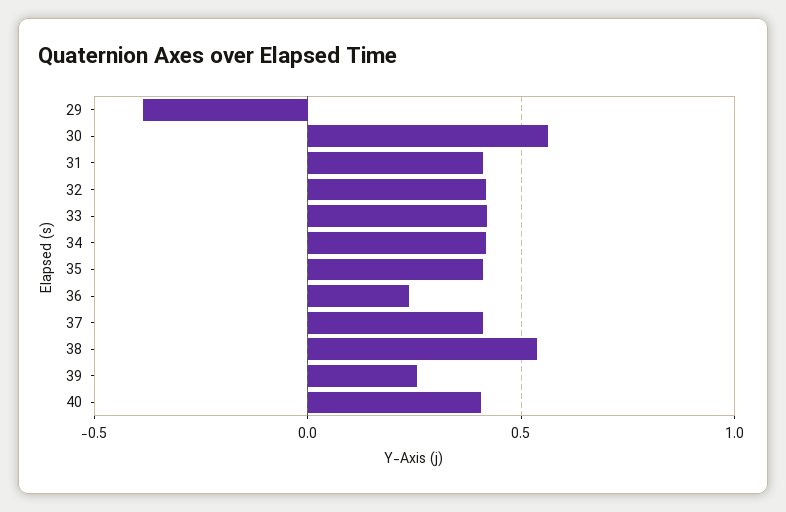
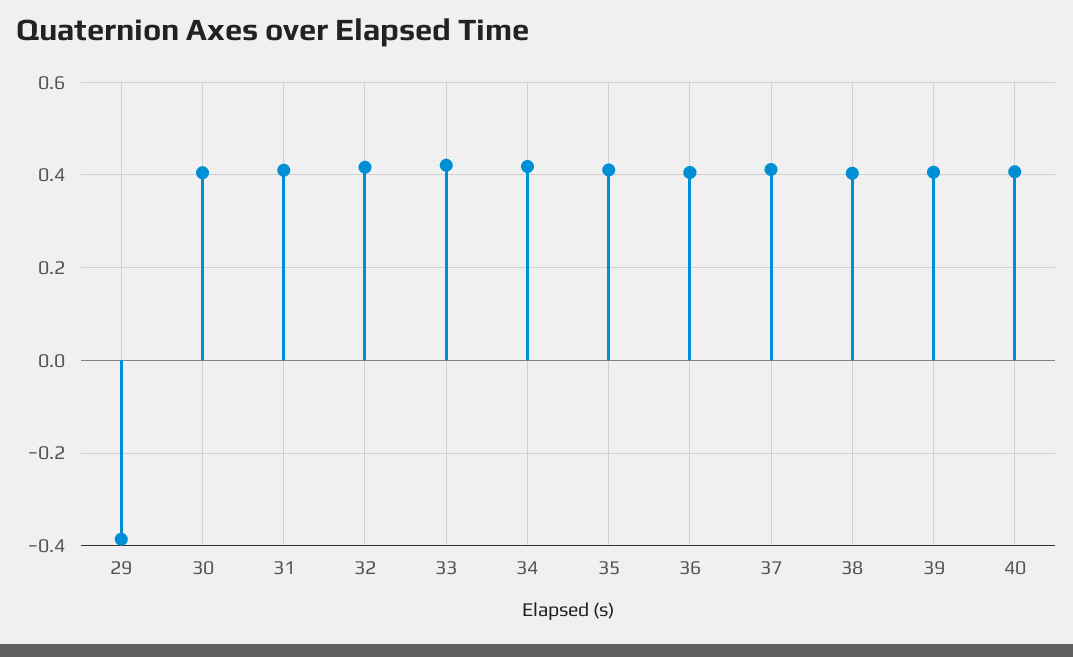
30: 0.55 -> 0.4
36: 0.25 -> 0.4
38: 0.55 -> 0.4
39: 0.25 -> 0.4

